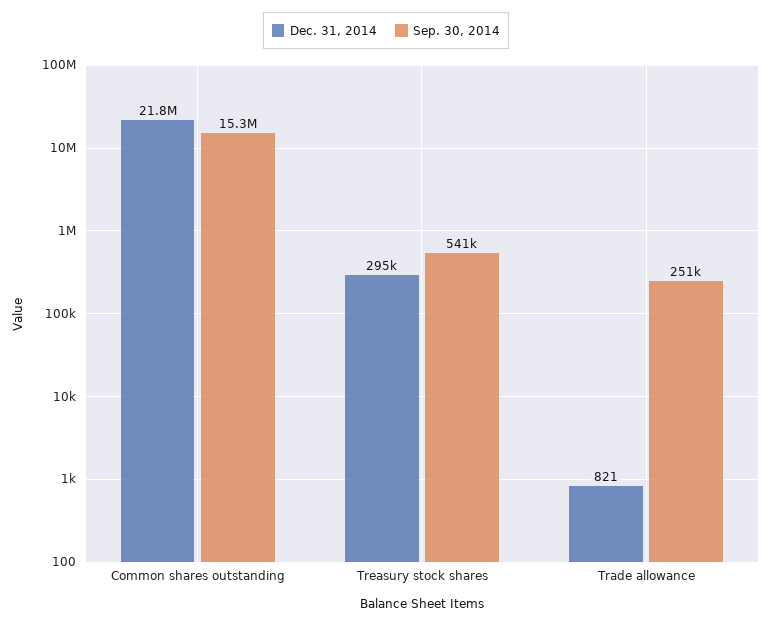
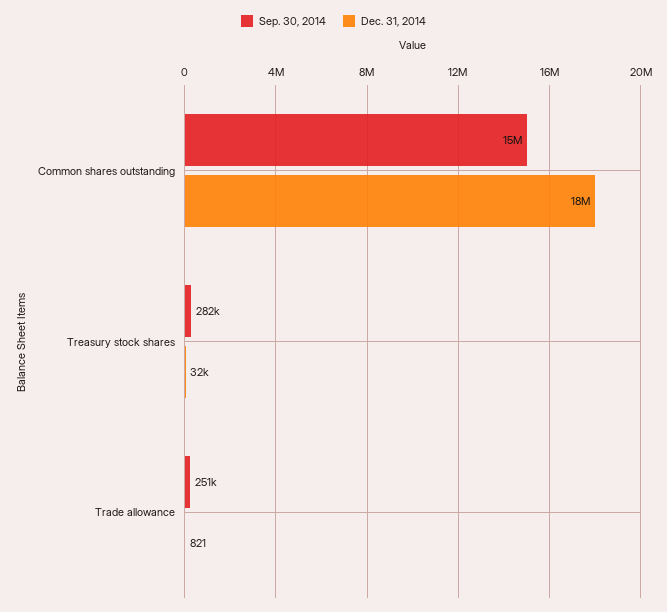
Dec. 31, 2014, Common shares outstanding: 21800000 -> 18000000
Dec. 31, 2014, Treasury stock shares: 295000 -> 32000
Sep. 30, 2014, Treasury stock shares: 541000 -> 282000

